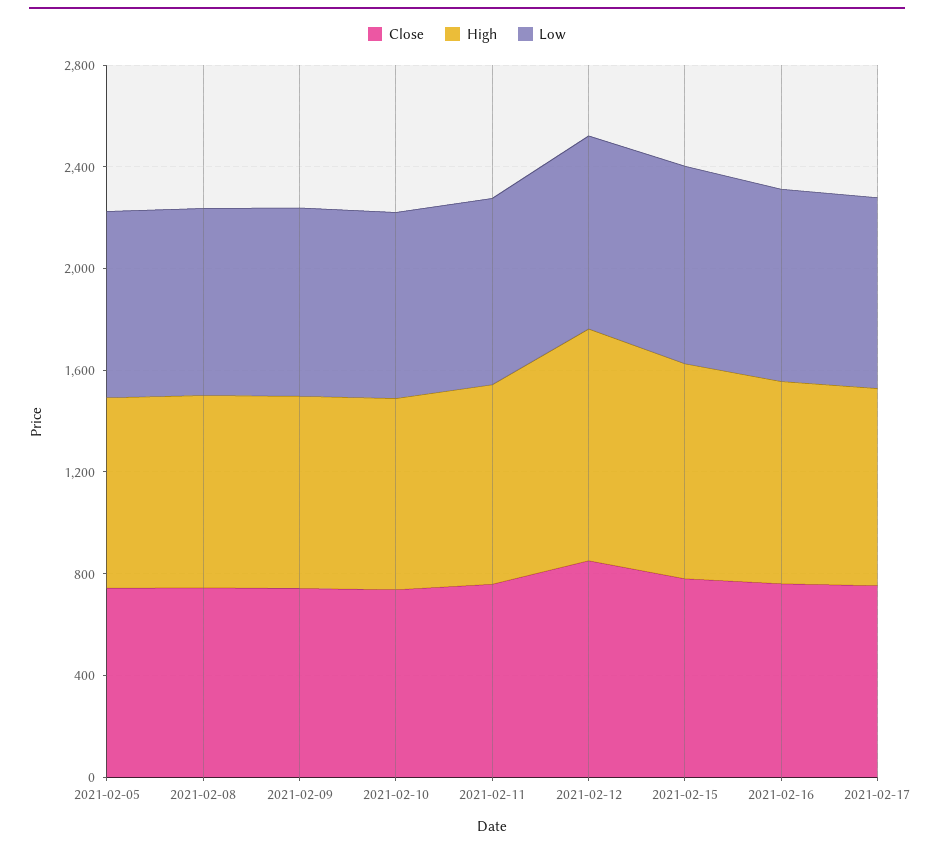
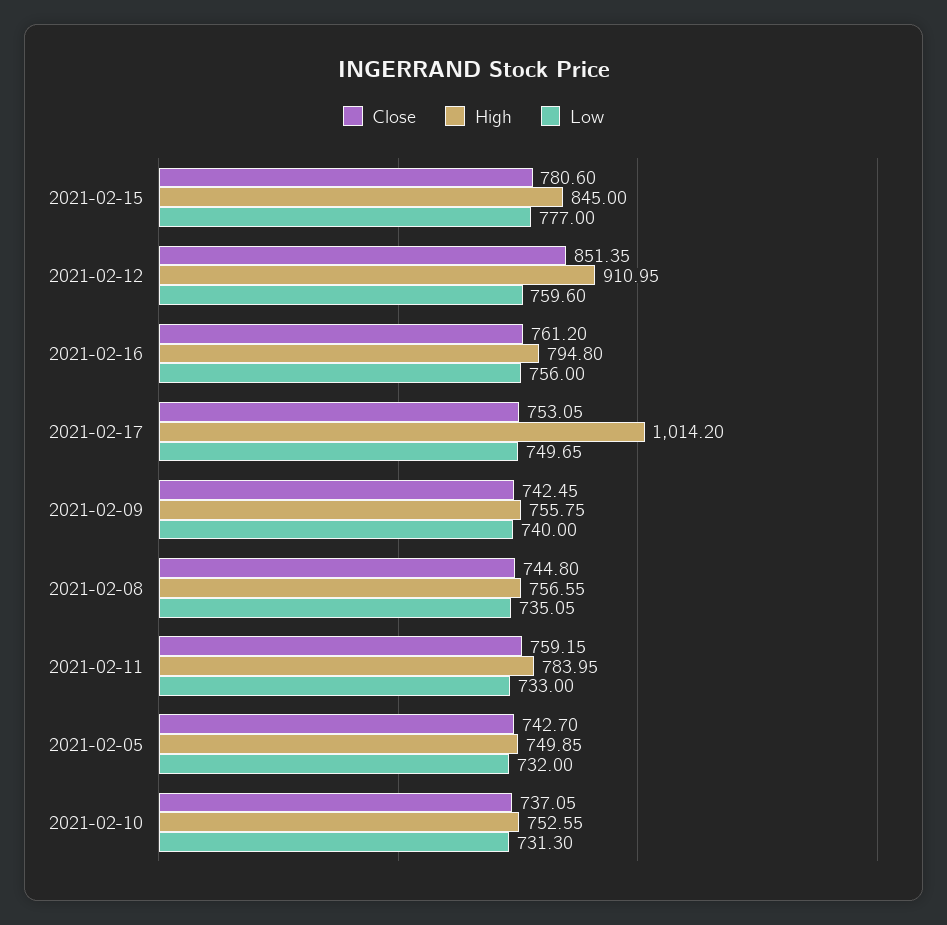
High, 2021-02-17: 800 -> 1014.2

